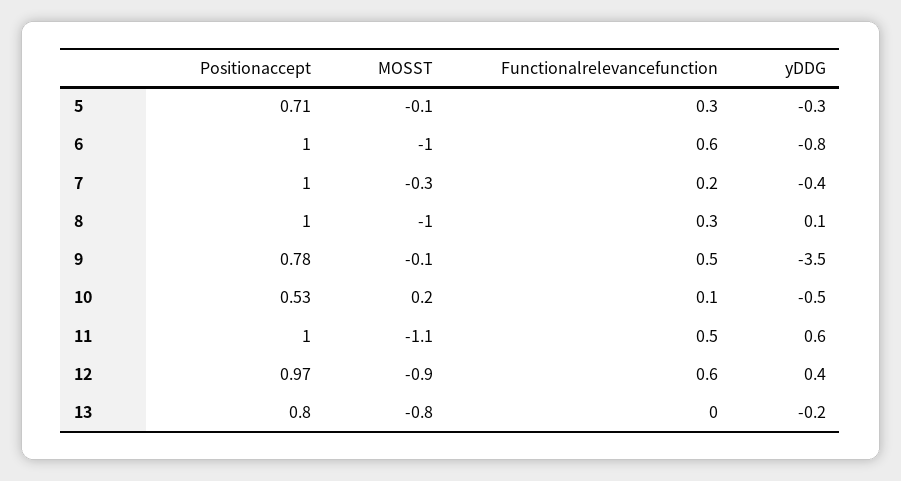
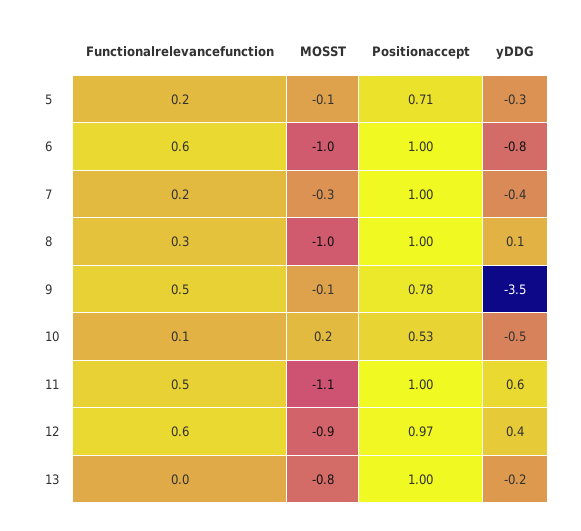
Functionalrelevancefunction, 5: 0.3 -> 0.2
Positionaccept, 13: 0.8 -> 1

